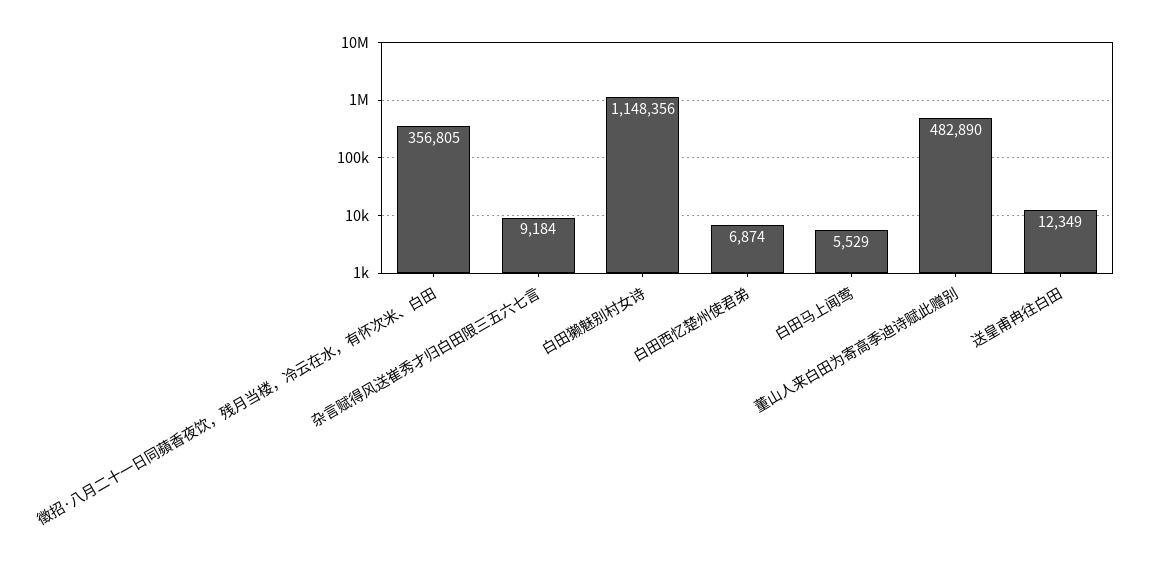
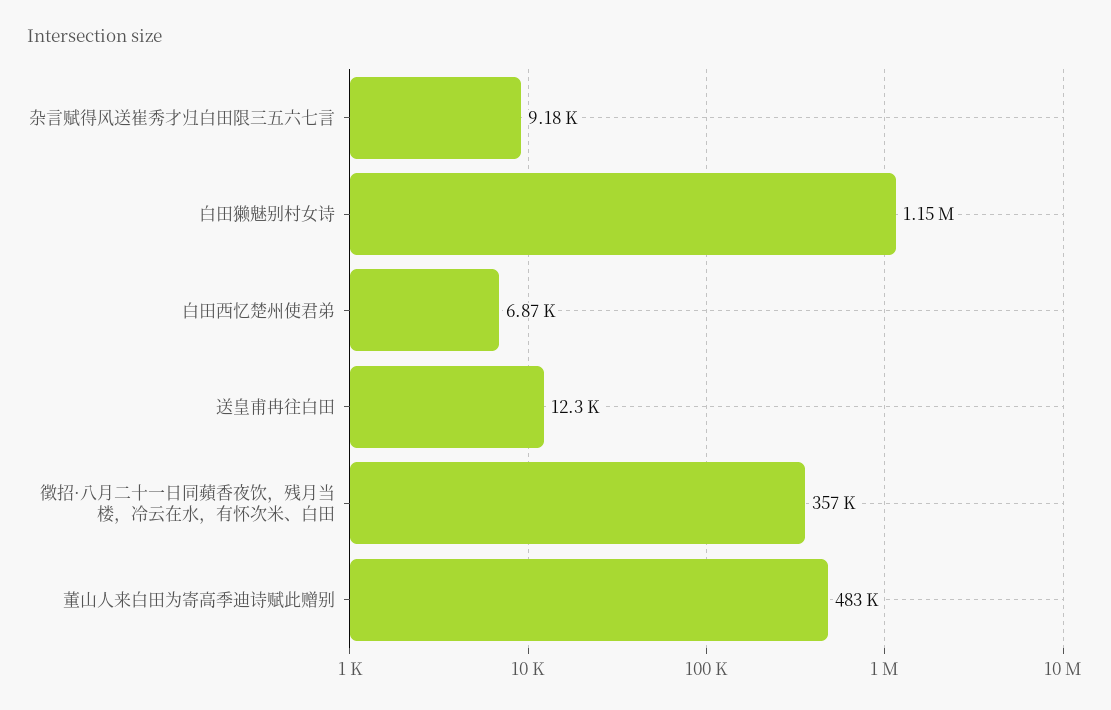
白田马上闻莺: 5529 -> none

